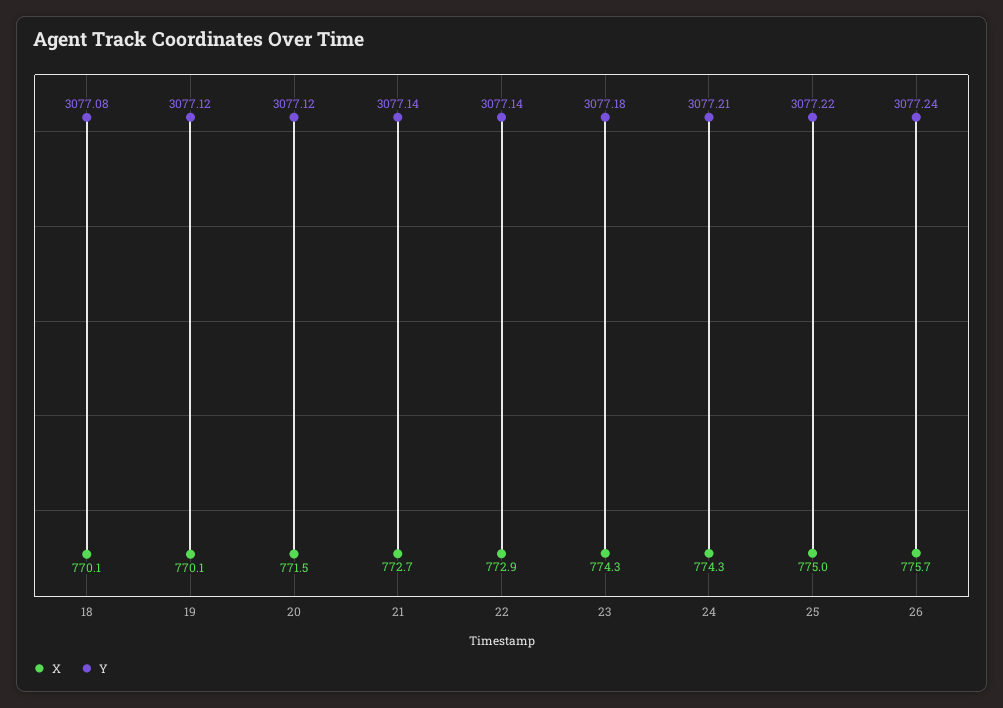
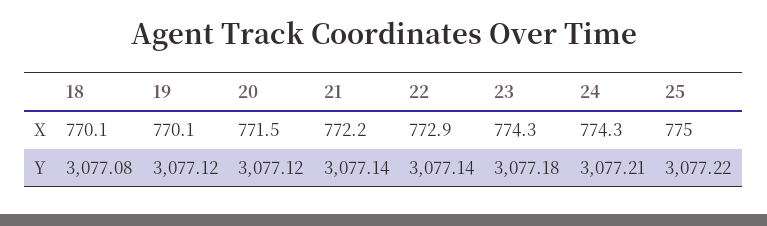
X, 21: 772.7 -> 772.2
X, 26: 775.7 -> none
Y, 26: 3077.24 -> none

